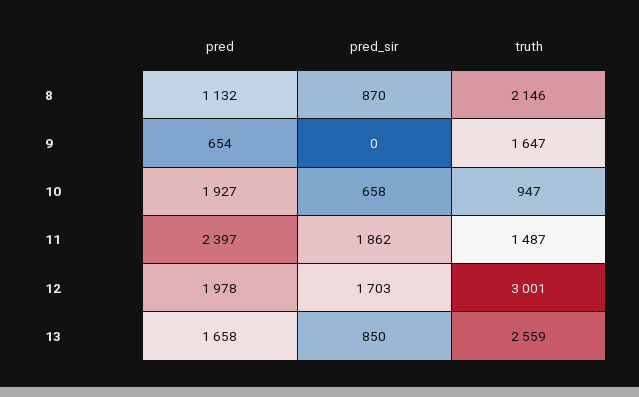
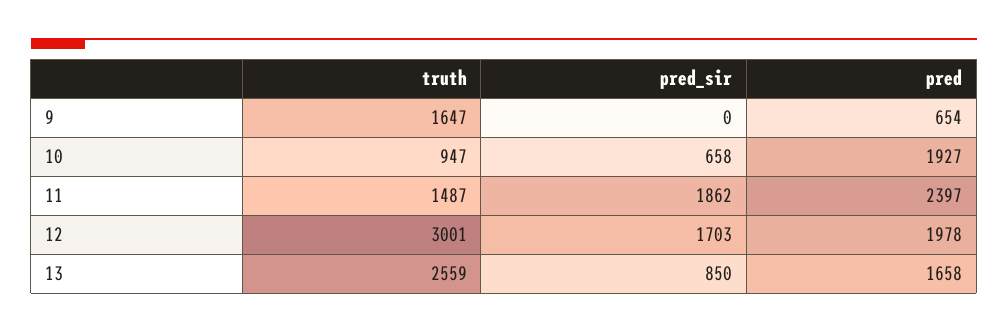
pred, 8: 1132 -> none
pred_sir, 8: 870 -> none
truth, 8: 2146 -> none

